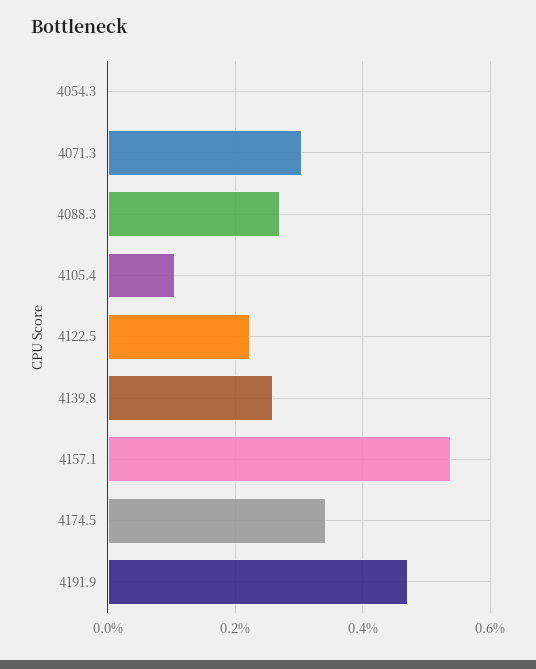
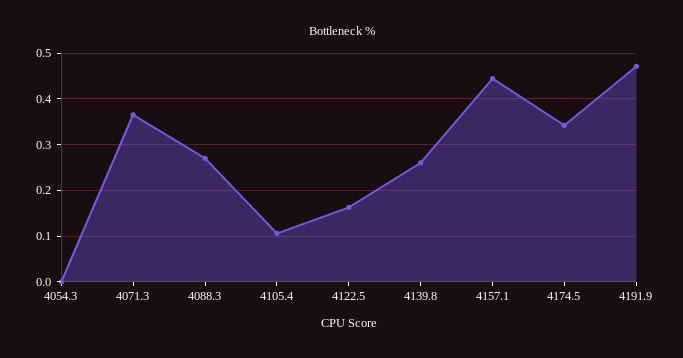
4071.3: 0.3 -> 0.36
4122.5: 0.22 -> 0.16
4157.1: 0.54 -> 0.44

